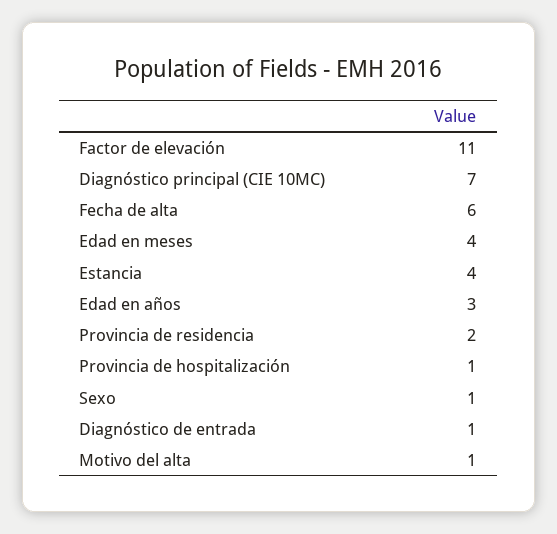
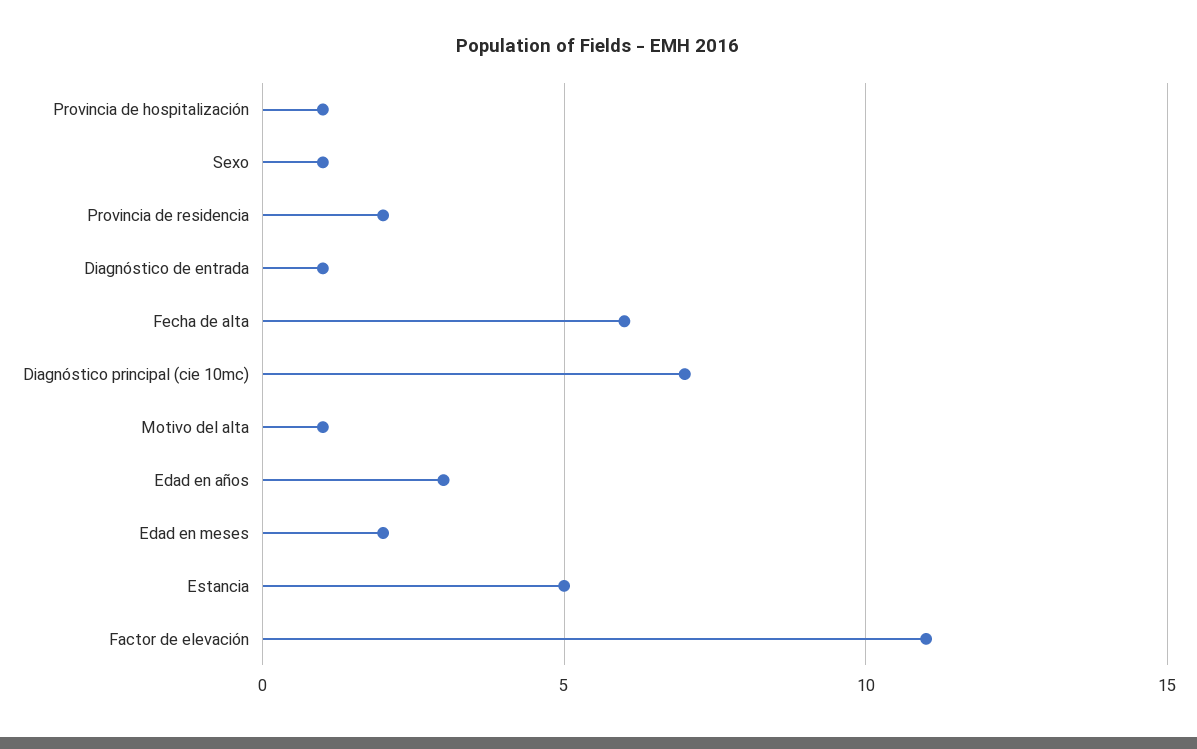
Edad en meses: 4 -> 2
Estancia: 4 -> 5

